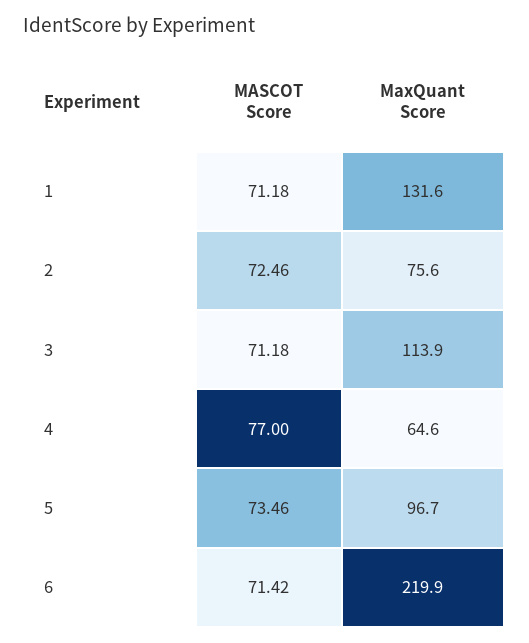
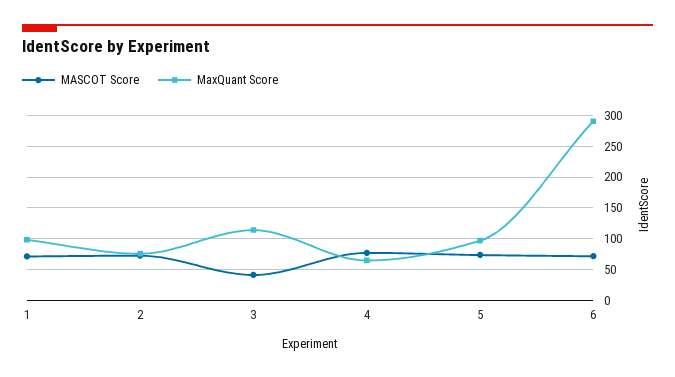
MaxQuant Score, 1: 131.6 -> 100
MASCOT Score, 3: 71.18 -> 40
MaxQuant Score, 6: 219.9 -> 290

